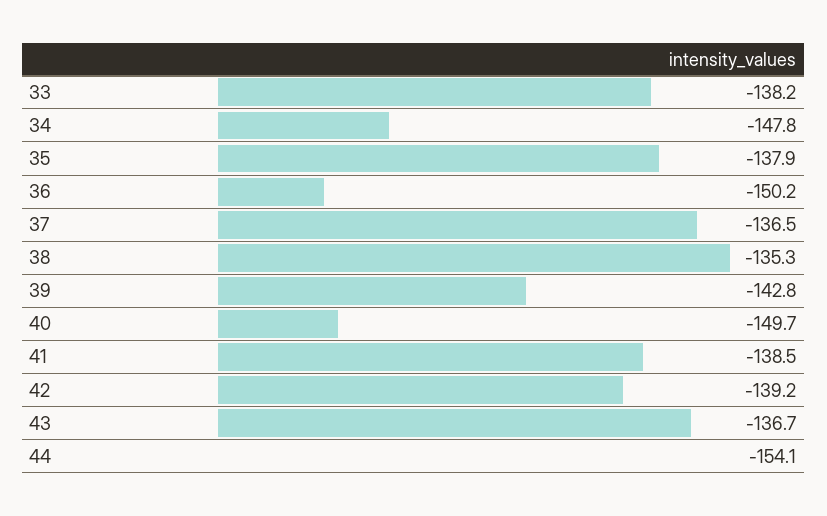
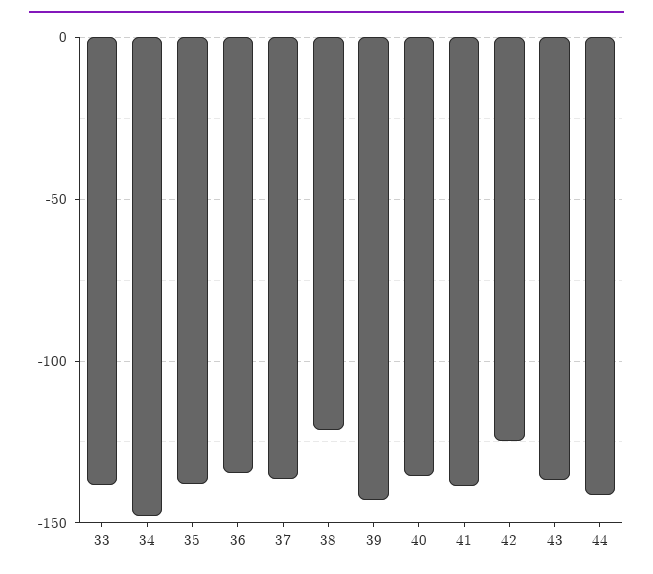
36: -150.2 -> -135
38: -135.3 -> -120
40: -149.7 -> -135
42: -139.2 -> -125
44: -154.1 -> -140

